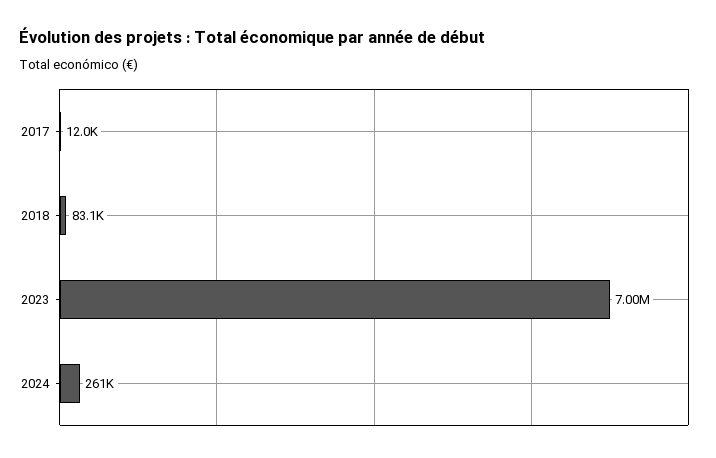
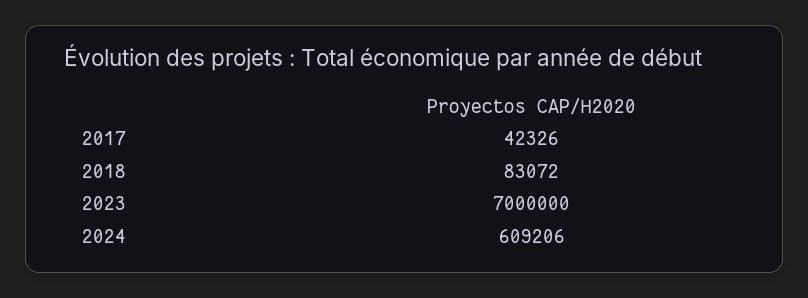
2017: 12000 -> 42326
2024: 261000 -> 609206

